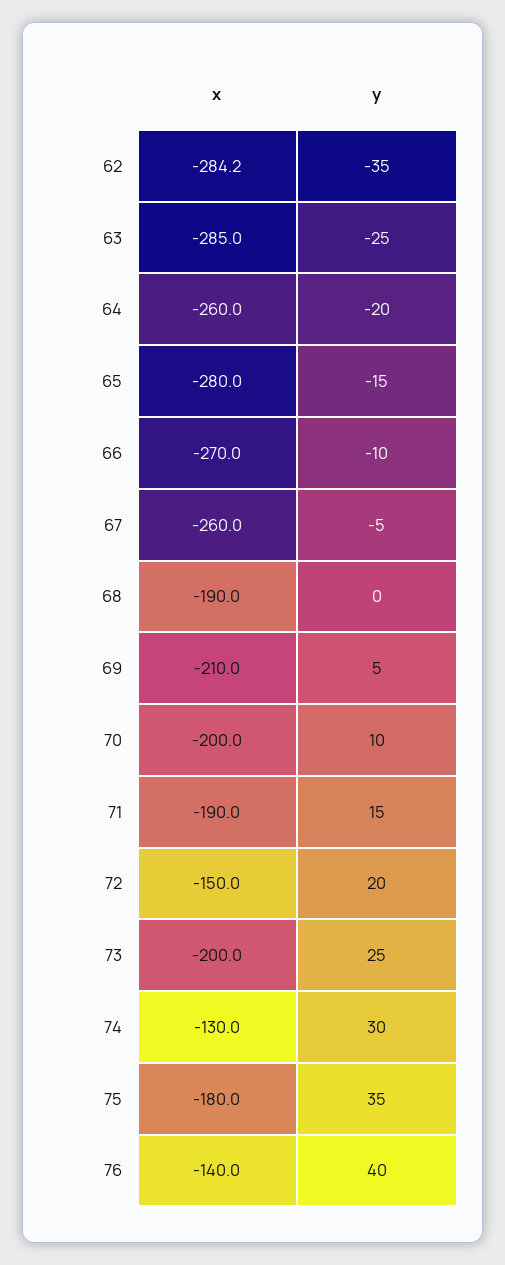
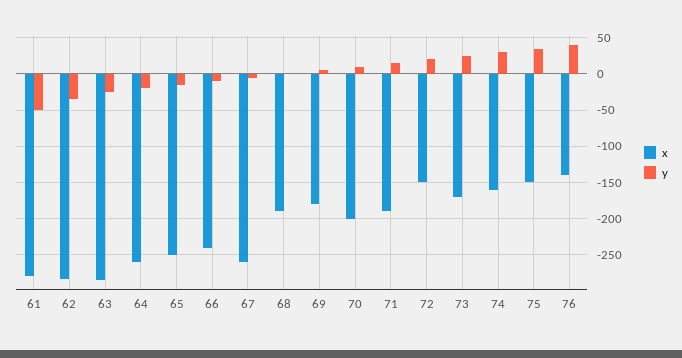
x, 65: -280 -> -250
x, 66: -270 -> -240
x, 69: -210 -> -180
x, 73: -200 -> -170
x, 74: -130 -> -160
x, 75: -180 -> -150
x, 61: none -> -280
y, 61: none -> -50

